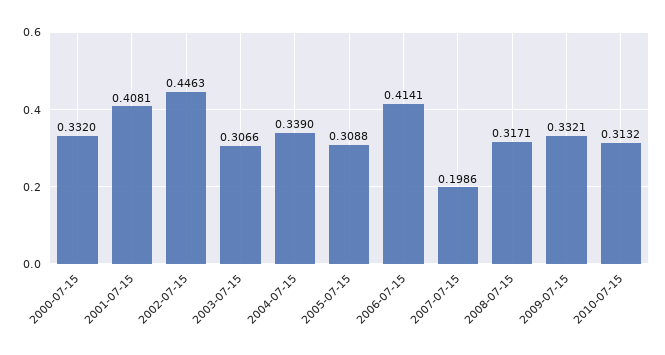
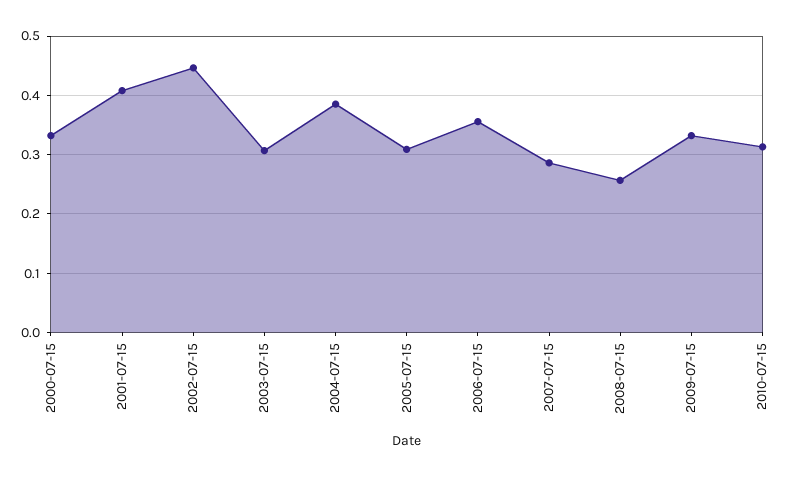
2004-07-15: 0.339 -> 0.38
2006-07-15: 0.4141 -> 0.36
2007-07-15: 0.1986 -> 0.28
2008-07-15: 0.3171 -> 0.26

